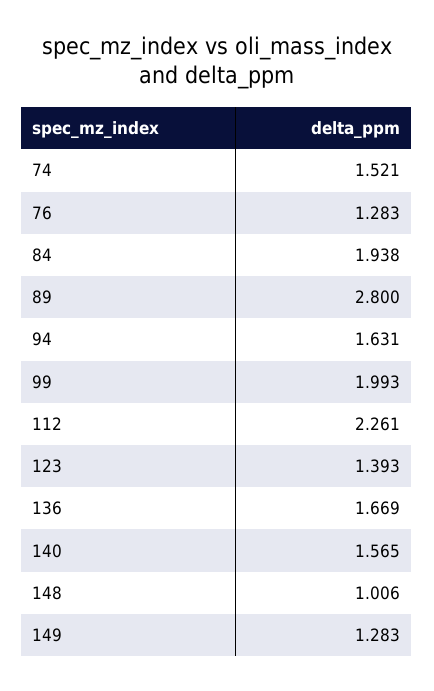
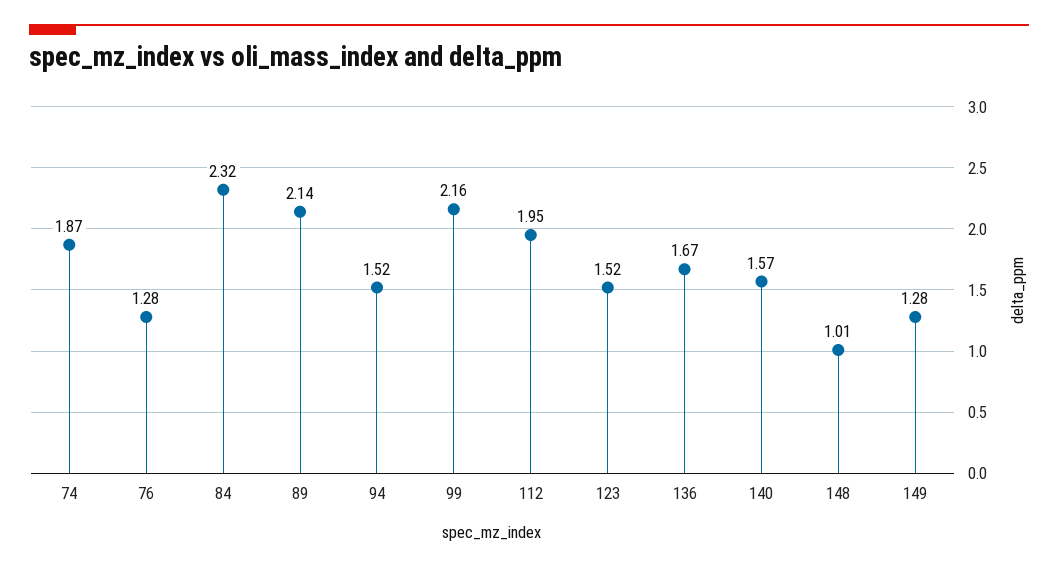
74: 1.521 -> 1.87
84: 1.938 -> 2.32
89: 2.8 -> 2.14
94: 1.631 -> 1.52
99: 1.993 -> 2.16
112: 2.261 -> 1.95
123: 1.393 -> 1.52

